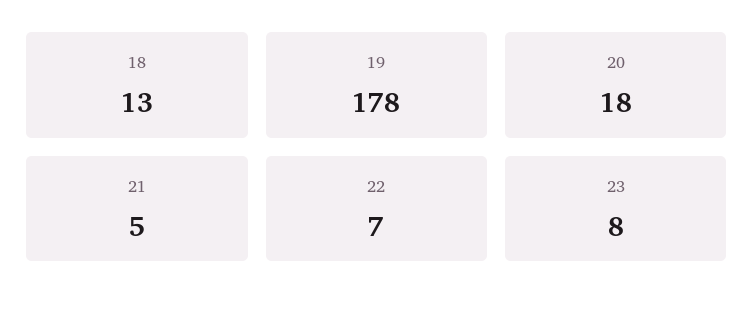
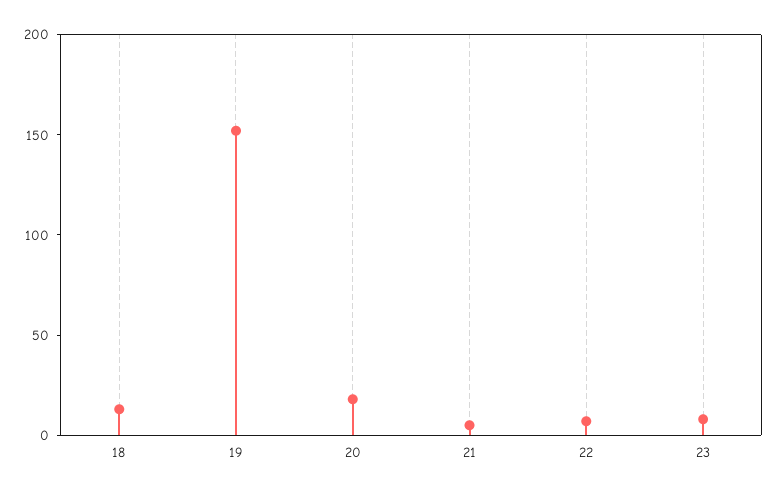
19: 178 -> 150

